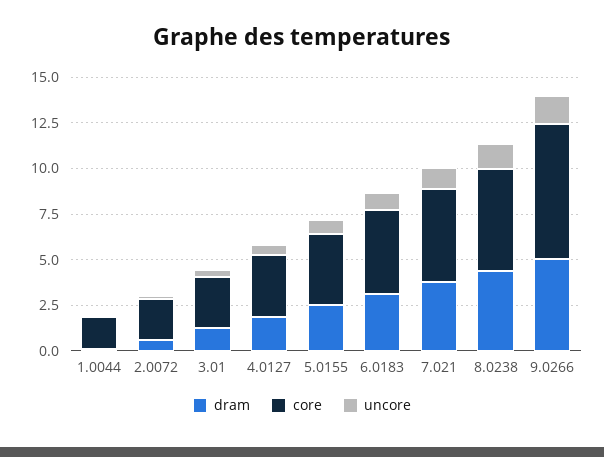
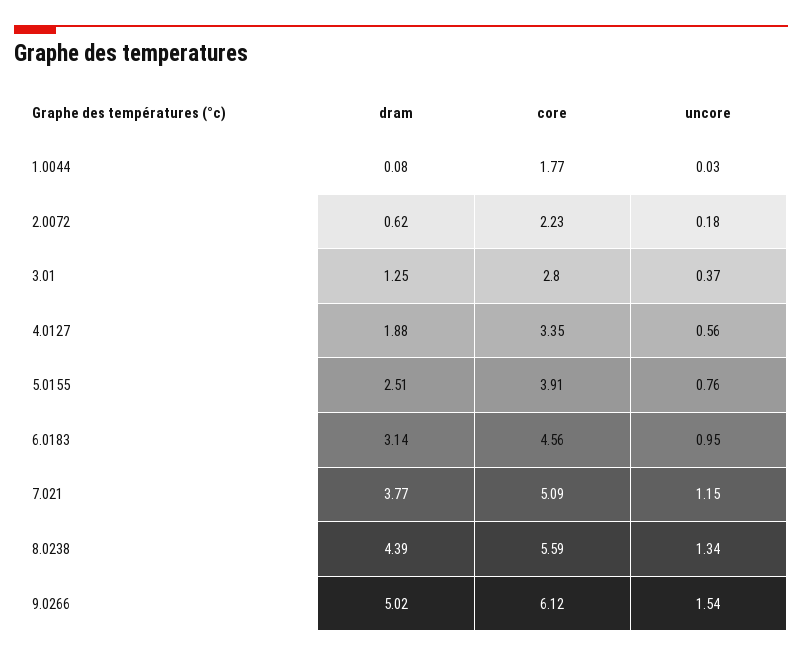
core, 9.0266: 7.5 -> 6.12

